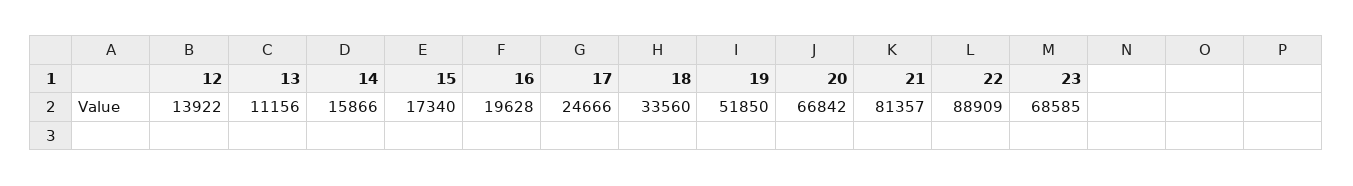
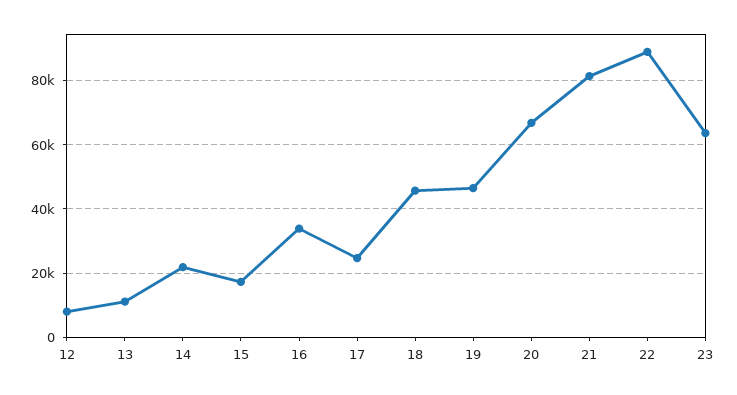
12: 13922 -> 8000
14: 15866 -> 22000
16: 19628 -> 34000
18: 33560 -> 46000
19: 51850 -> 46000
23: 68585 -> 64000

